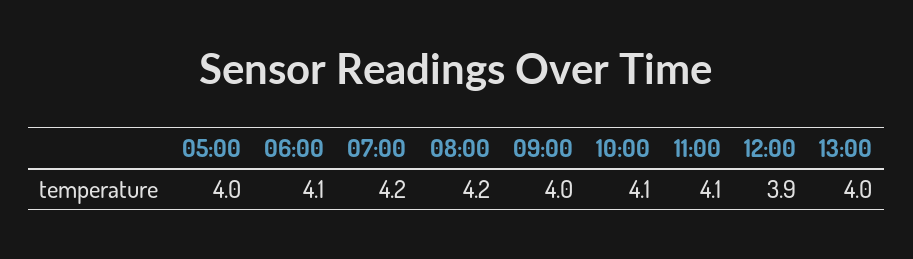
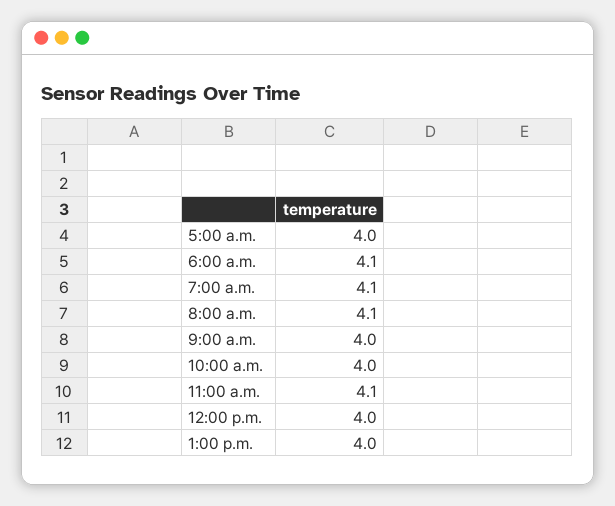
07:00: 4.2 -> 4.1
08:00: 4.2 -> 4.1
10:00: 4.1 -> 4
12:00: 3.9 -> 4

